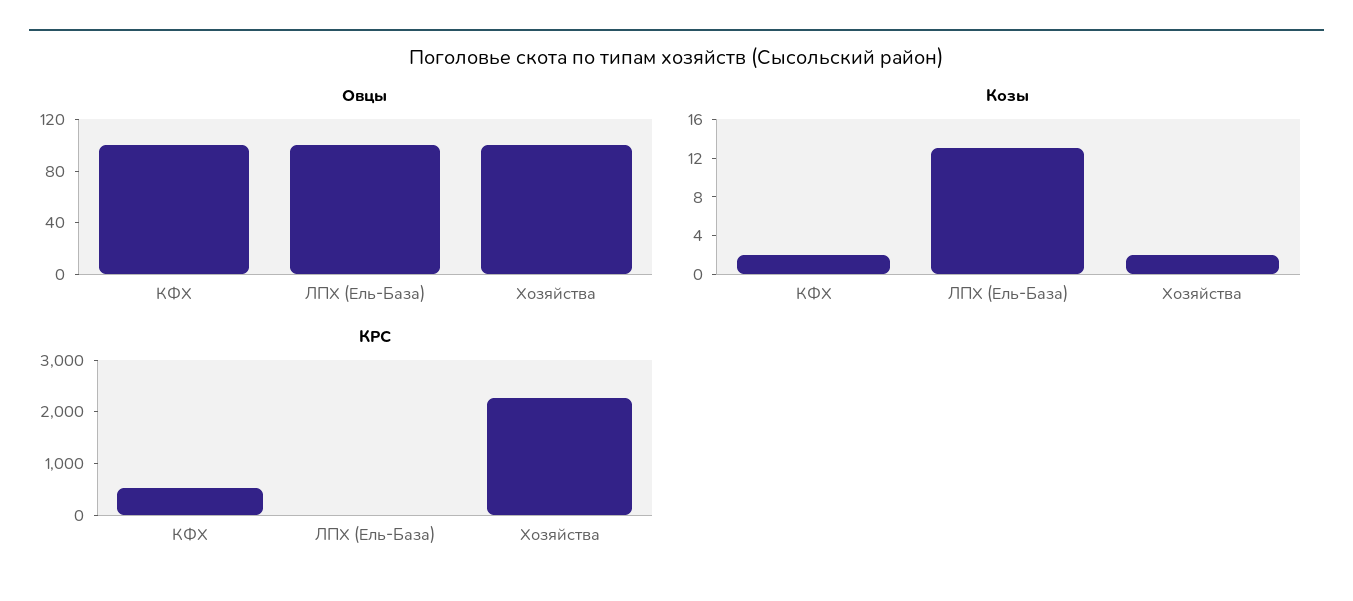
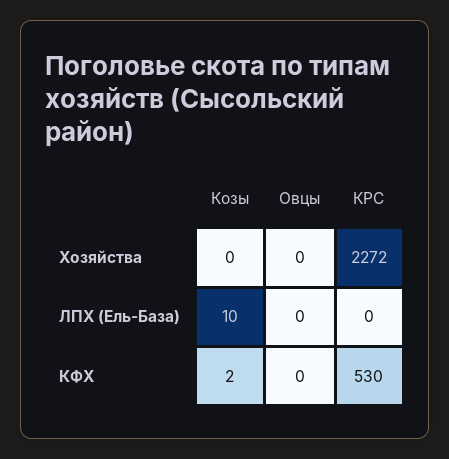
Овцы, КФХ: 100 -> 0
Овцы, ЛПХ (Ель-База): 100 -> 0
Овцы, Хозяйства: 100 -> 0
Козы, ЛПХ (Ель-База): 13 -> 10
Козы, Хозяйства: 2 -> 0

